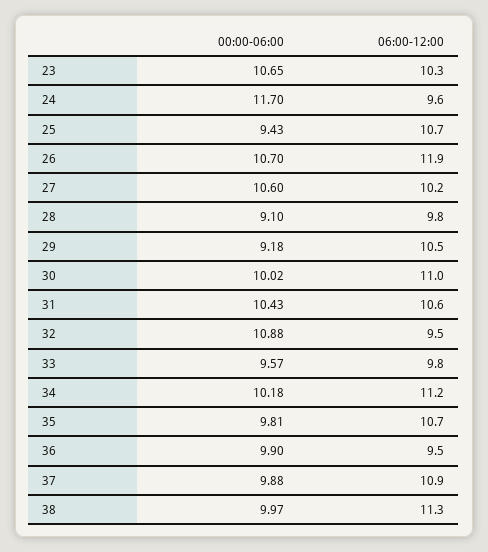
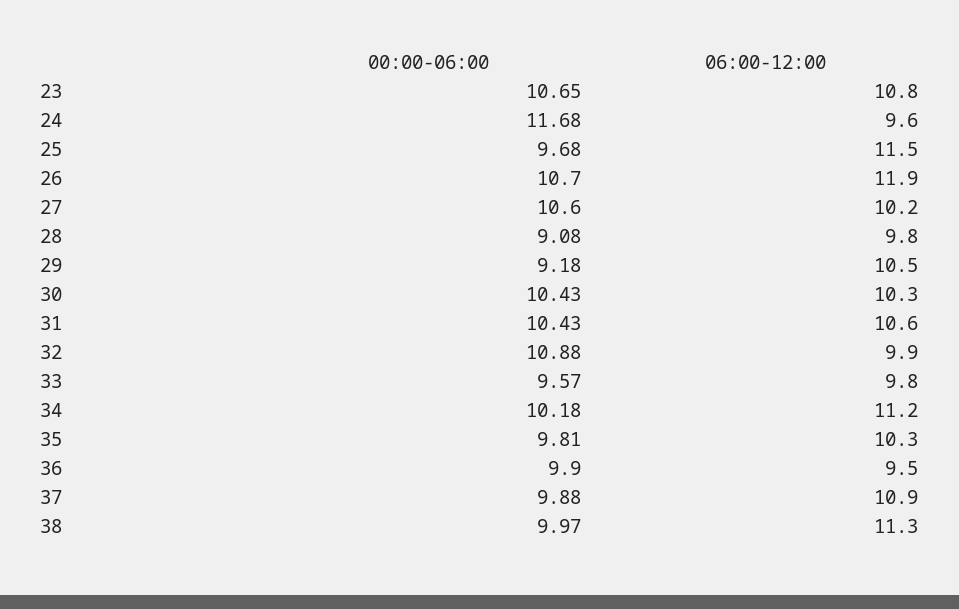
06:00-12:00, 23: 10.3 -> 10.8
00:00-06:00, 24: 11.7 -> 11.68
00:00-06:00, 25: 9.43 -> 9.68
06:00-12:00, 25: 10.7 -> 11.5
00:00-06:00, 28: 9.1 -> 9.08
00:00-06:00, 30: 10.02 -> 10.43
06:00-12:00, 30: 11 -> 10.3
06:00-12:00, 32: 9.5 -> 9.9
06:00-12:00, 35: 10.7 -> 10.3

